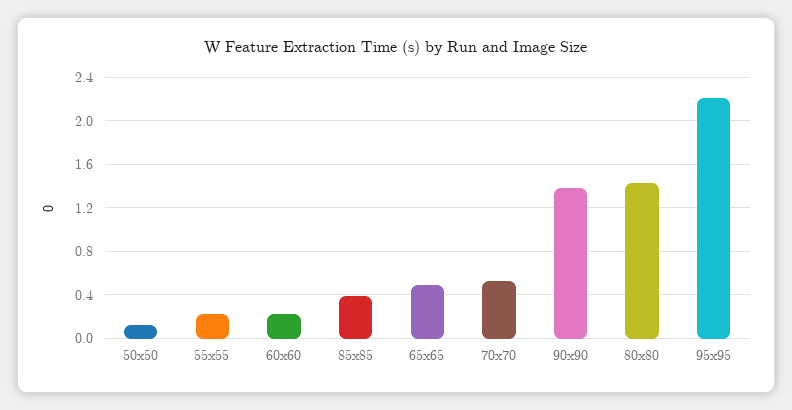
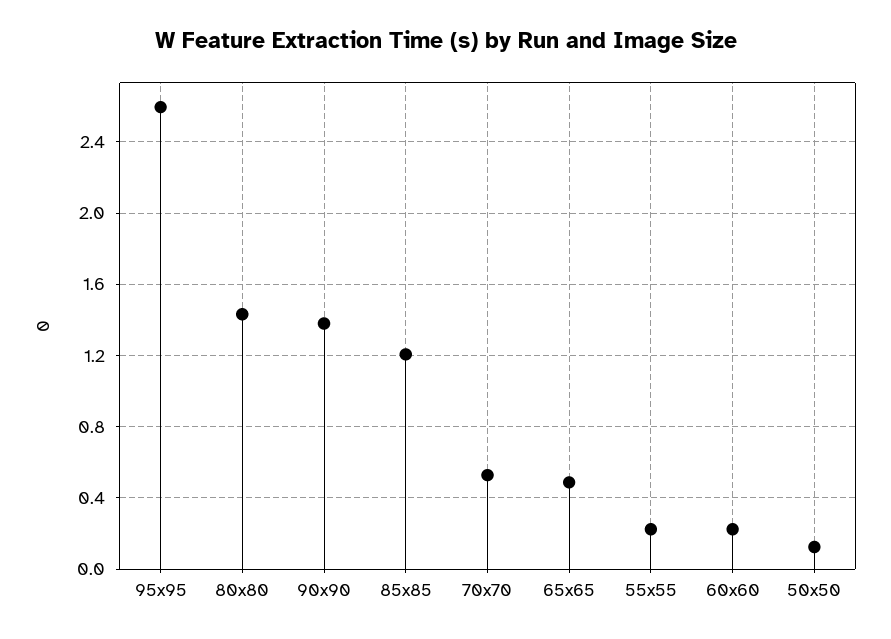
85x85: 0.4 -> 1.2
95x95: 2.2 -> 2.6

